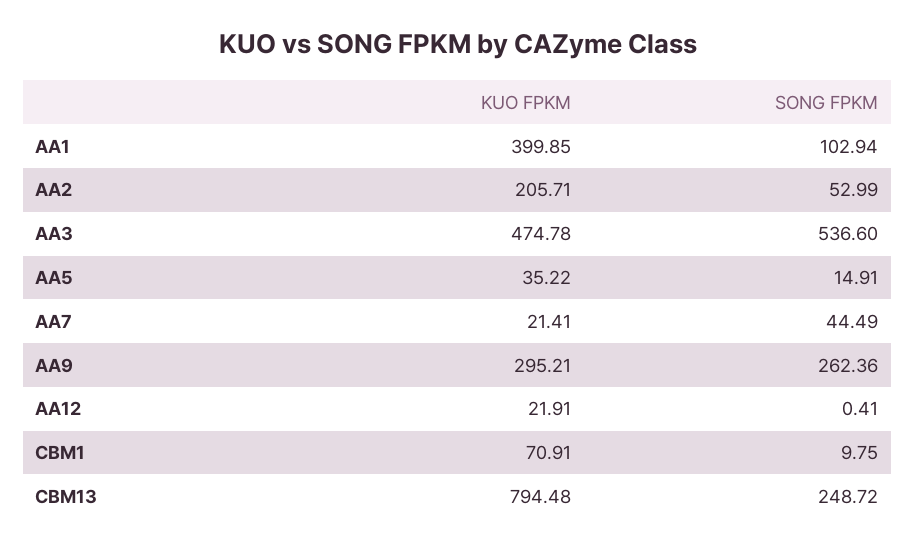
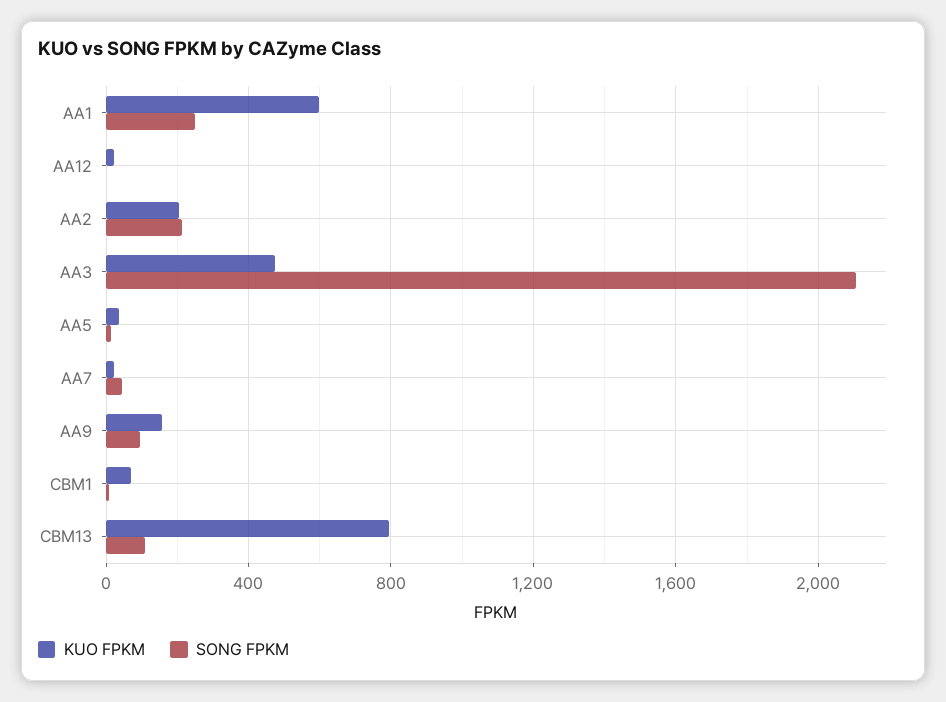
KUO FPKM, AA1: 399.85 -> 600
SONG FPKM, AA1: 102.94 -> 250
SONG FPKM, AA2: 52.99 -> 200
SONG FPKM, AA3: 536.6 -> 2100
KUO FPKM, AA9: 295.21 -> 150
SONG FPKM, AA9: 262.36 -> 100
SONG FPKM, CBM13: 248.72 -> 100

